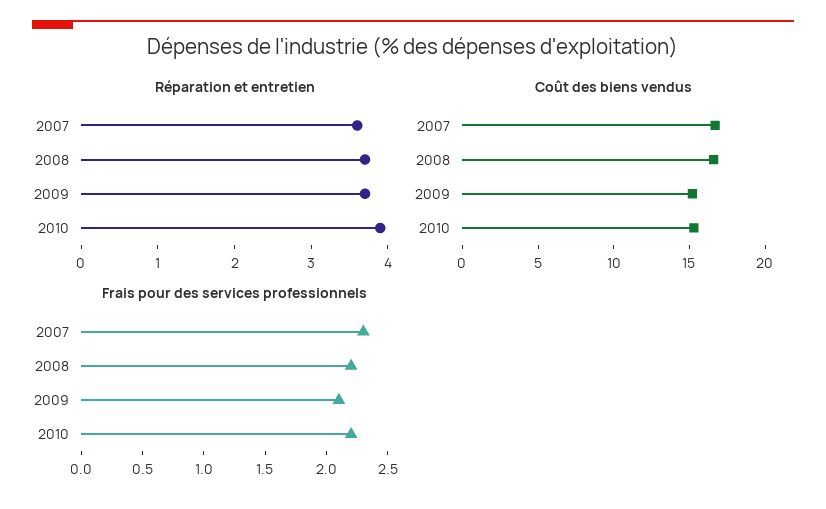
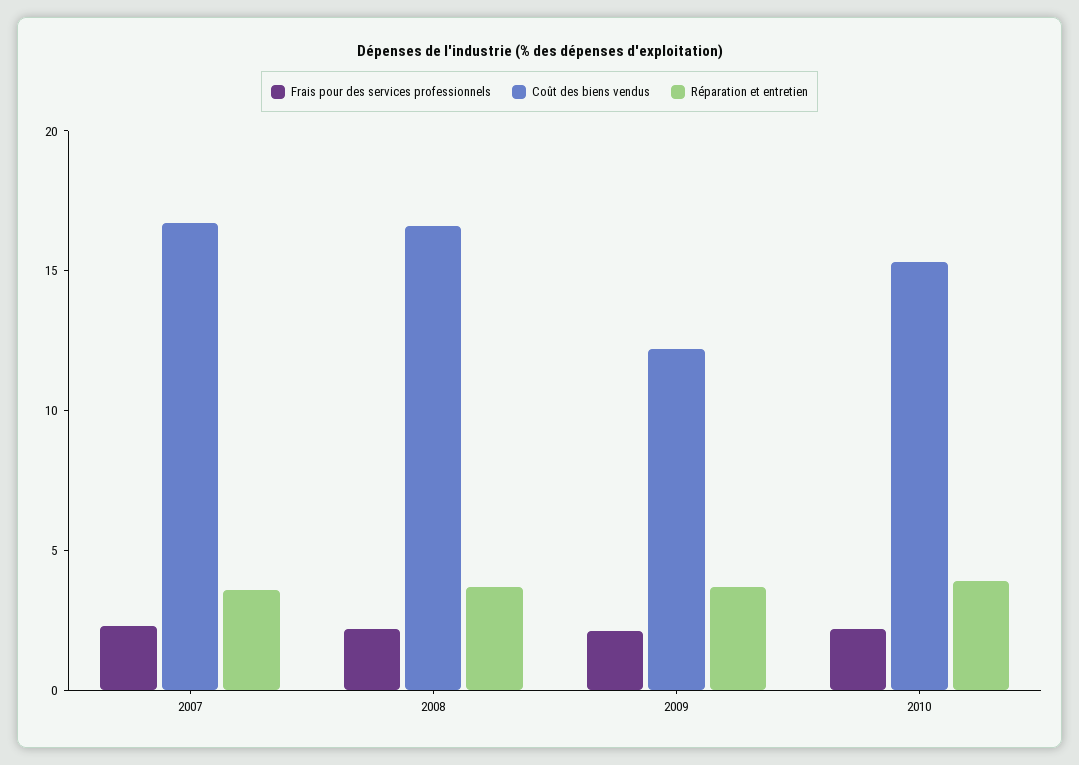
Coût des biens vendus, 2009: 15 -> 12

